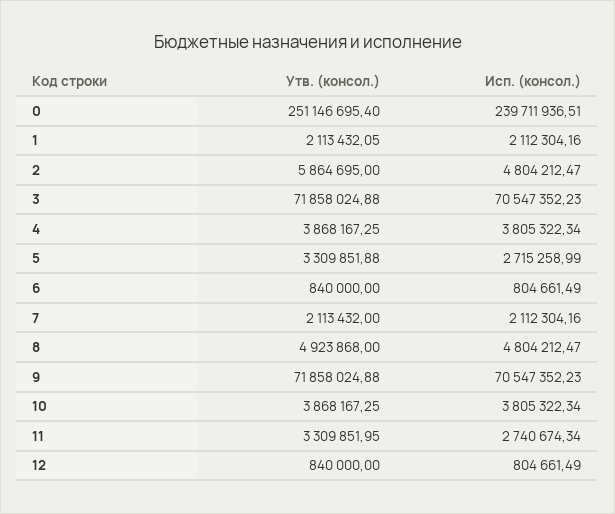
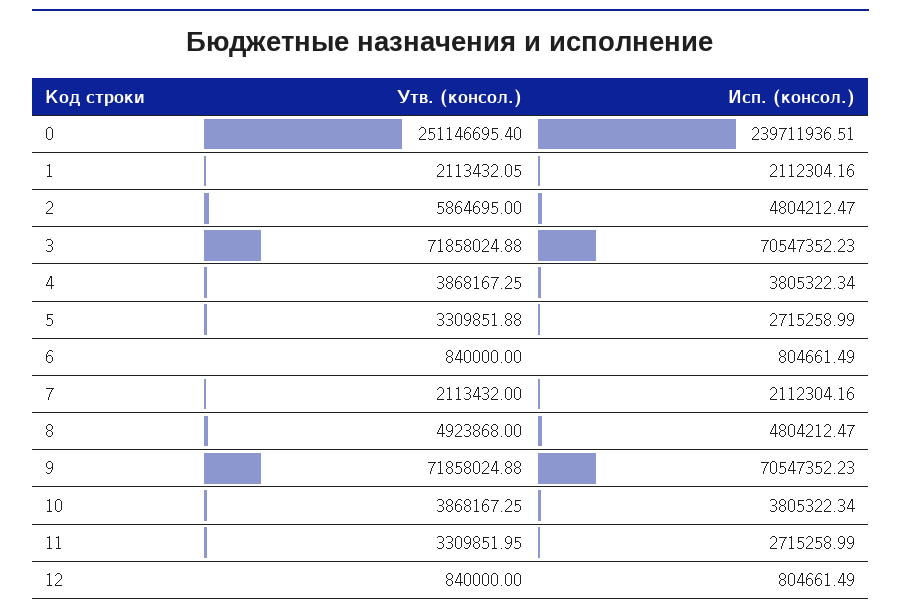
Исп. (консол.), 11: 2740674.34 -> 2715258.99

